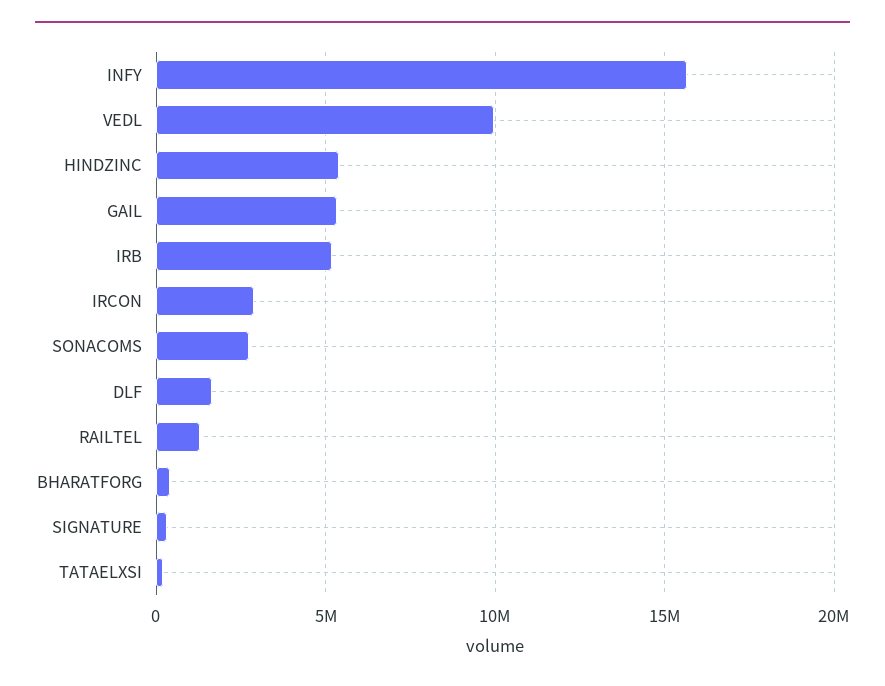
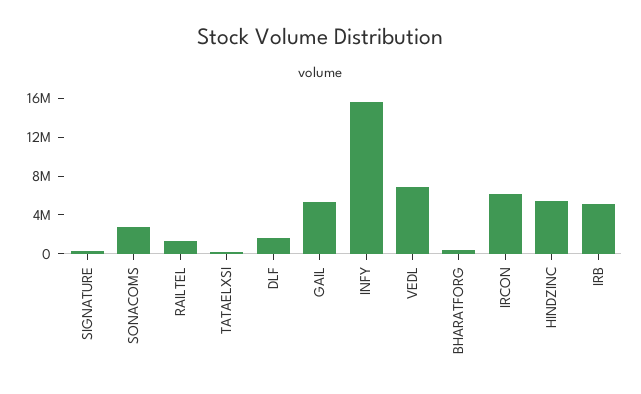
VEDL: 10000000 -> 7000000
IRCON: 3000000 -> 6000000

